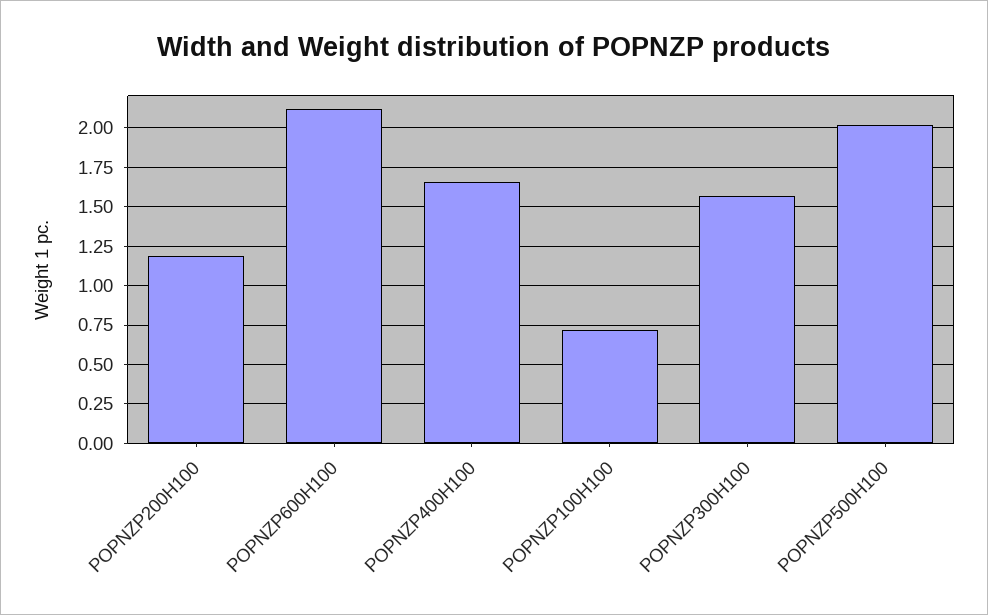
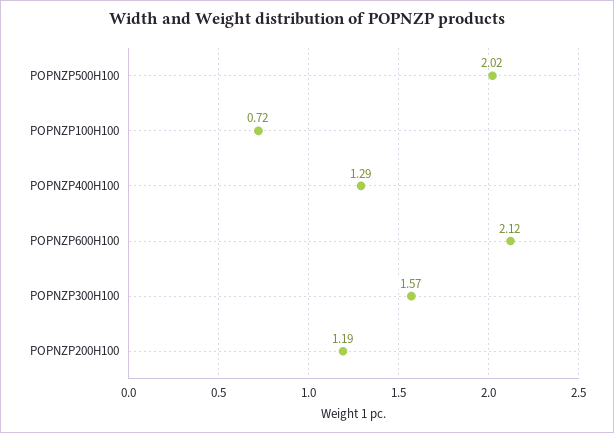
POPNZP400H100: 1.65 -> 1.29

